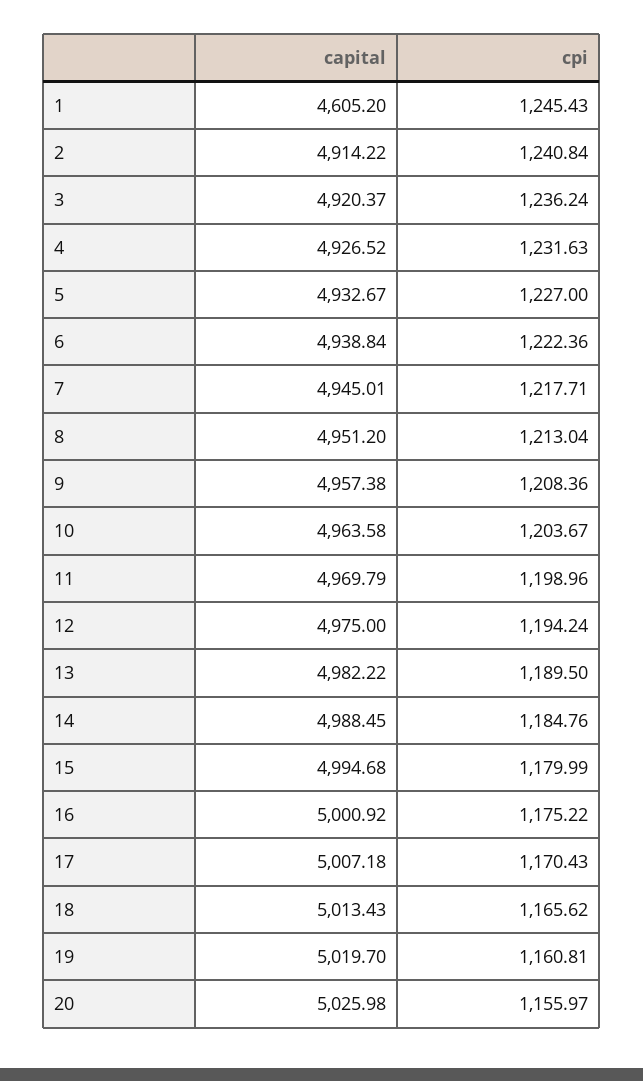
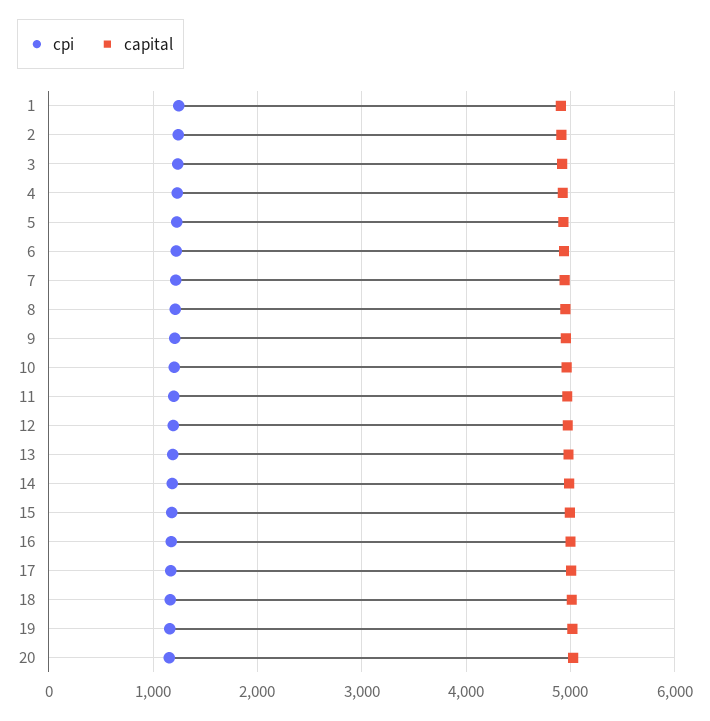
capital, 1: 4605.2 -> 4900

